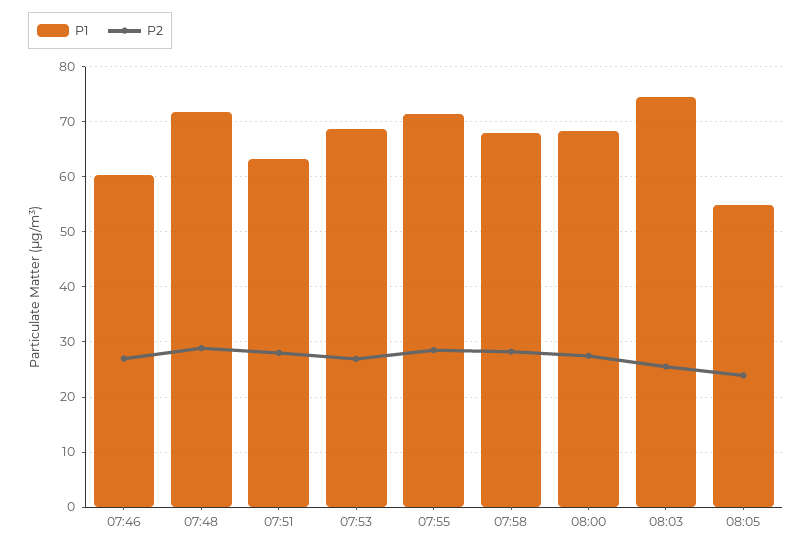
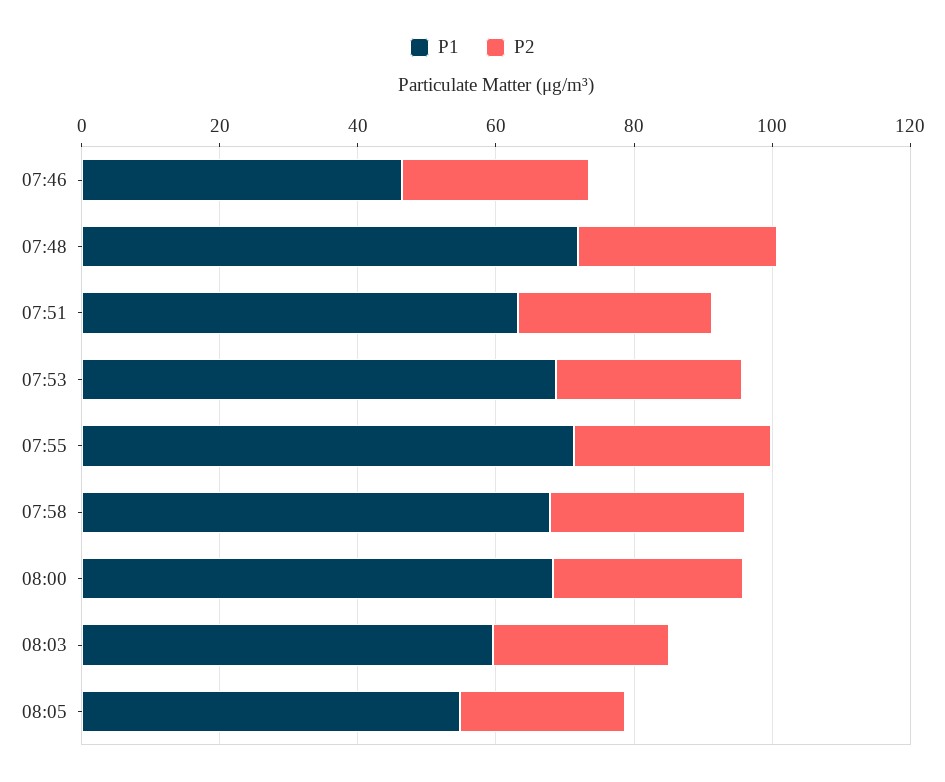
P1, 07:46: 60 -> 45
P1, 08:03: 74 -> 60

